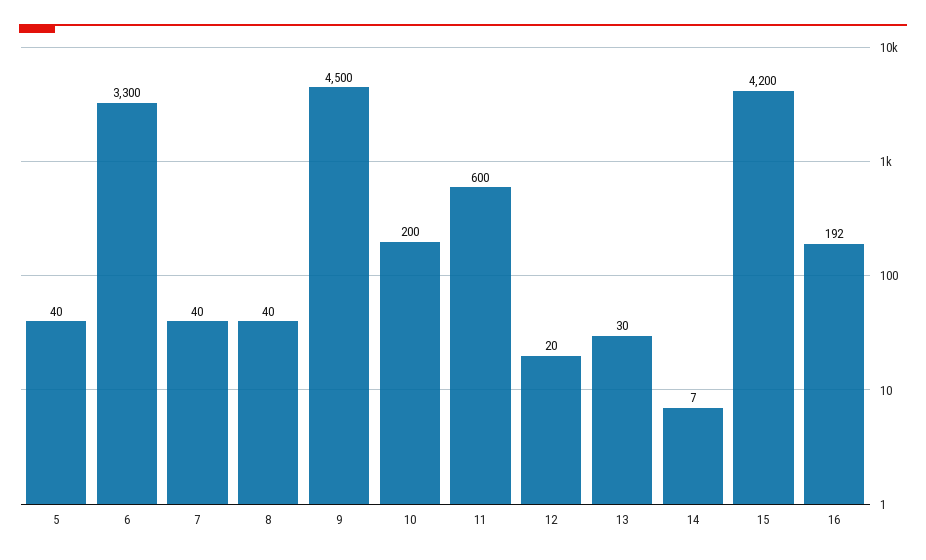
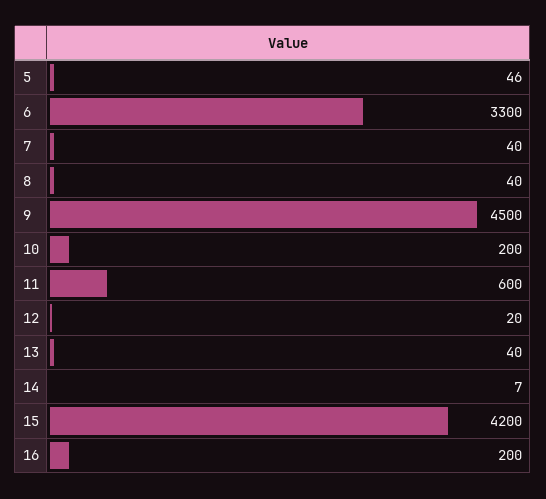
5: 40 -> 46
13: 30 -> 40
16: 192 -> 200

